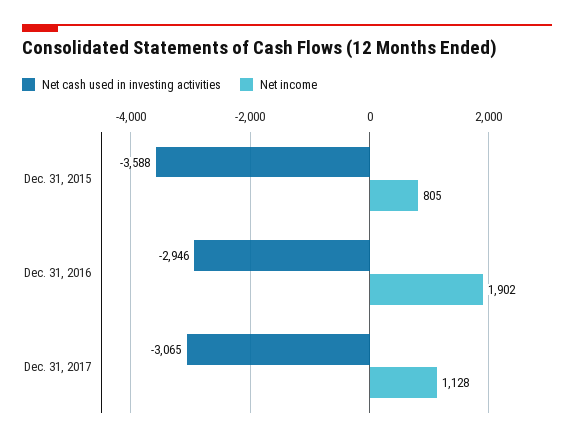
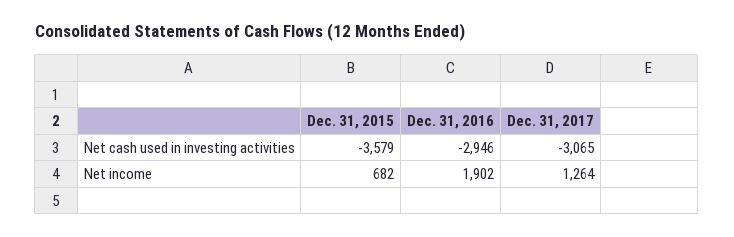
Net cash used in investing activities, Dec. 31, 2015: -3588 -> -3579
Net income, Dec. 31, 2015: 805 -> 682
Net income, Dec. 31, 2017: 1128 -> 1264

